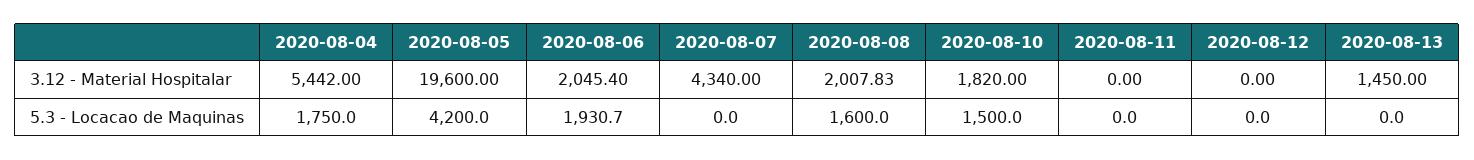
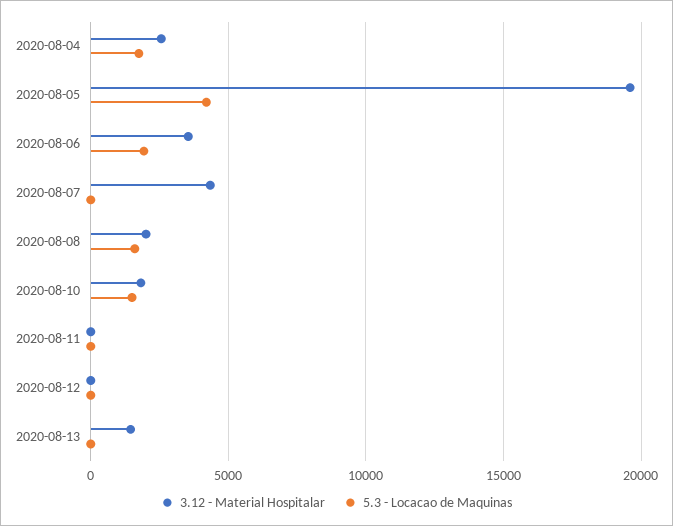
3.12 - Material Hospitalar, 2020-08-04: 5442 -> 2500
3.12 - Material Hospitalar, 2020-08-06: 2045.4 -> 3500

